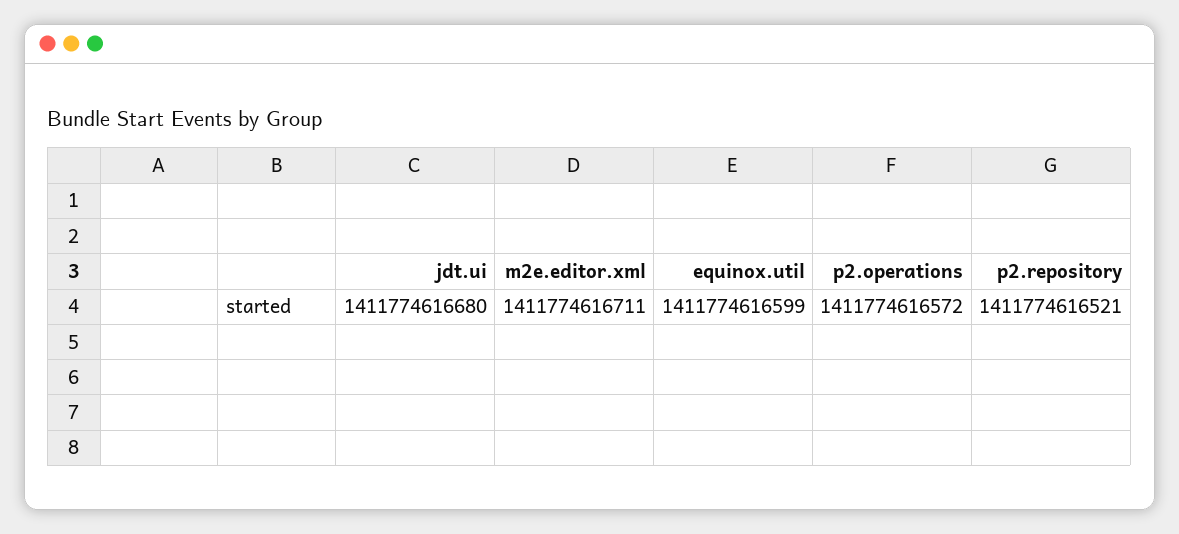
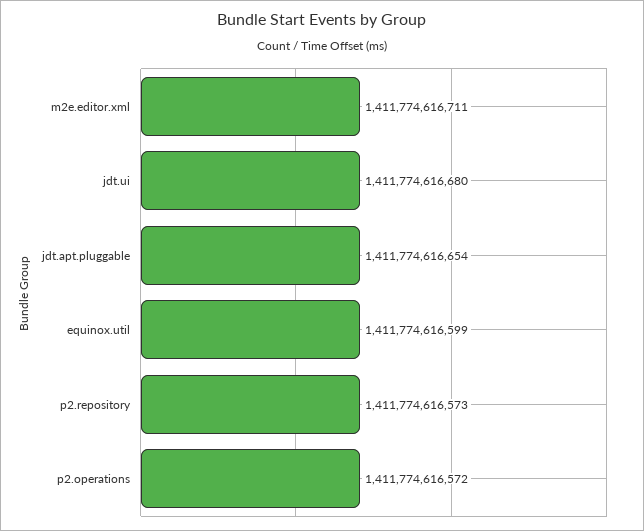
p2.repository: 1411774616521 -> 1411774616573
jdt.apt.pluggable: none -> 1411774616654

